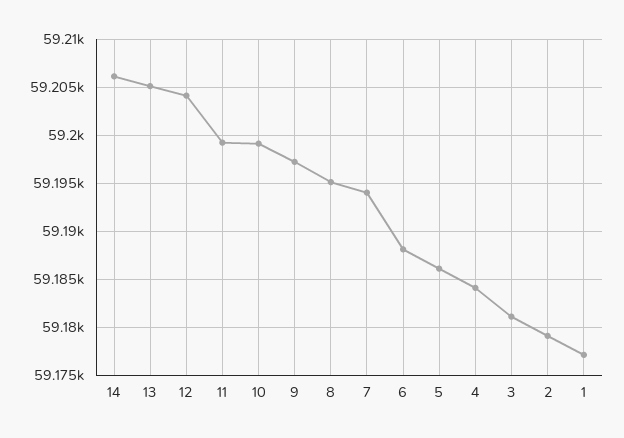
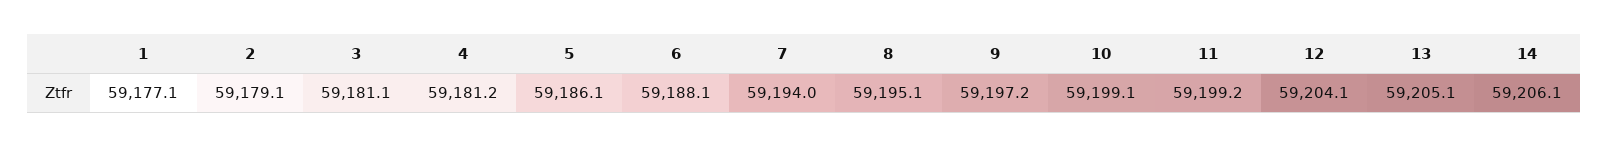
4: 59184 -> 59181.2

